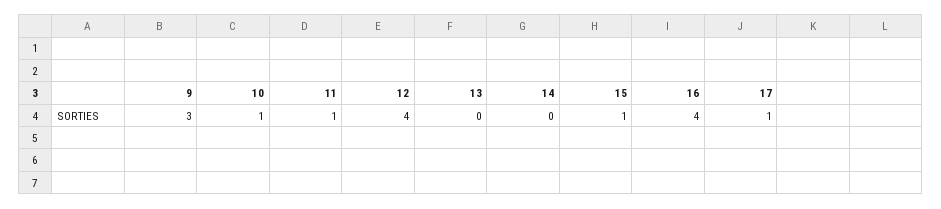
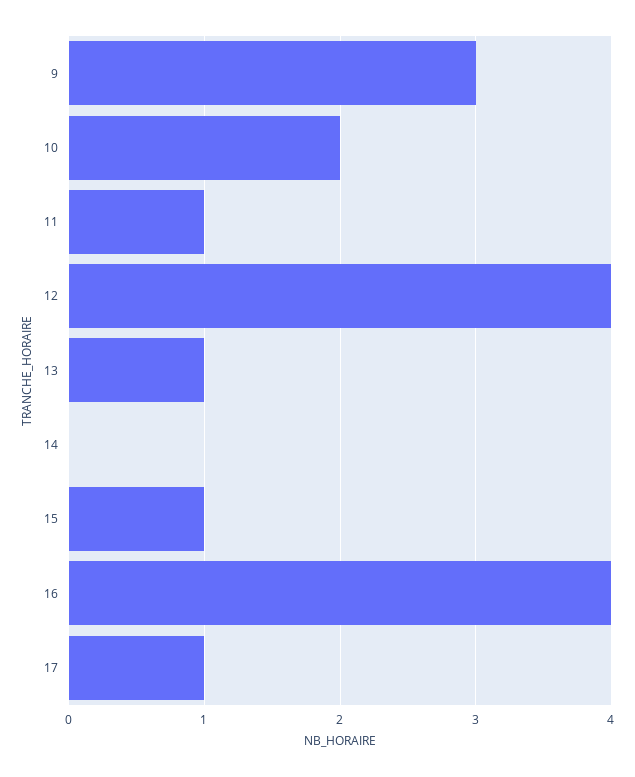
10: 1 -> 2
13: 0 -> 1

